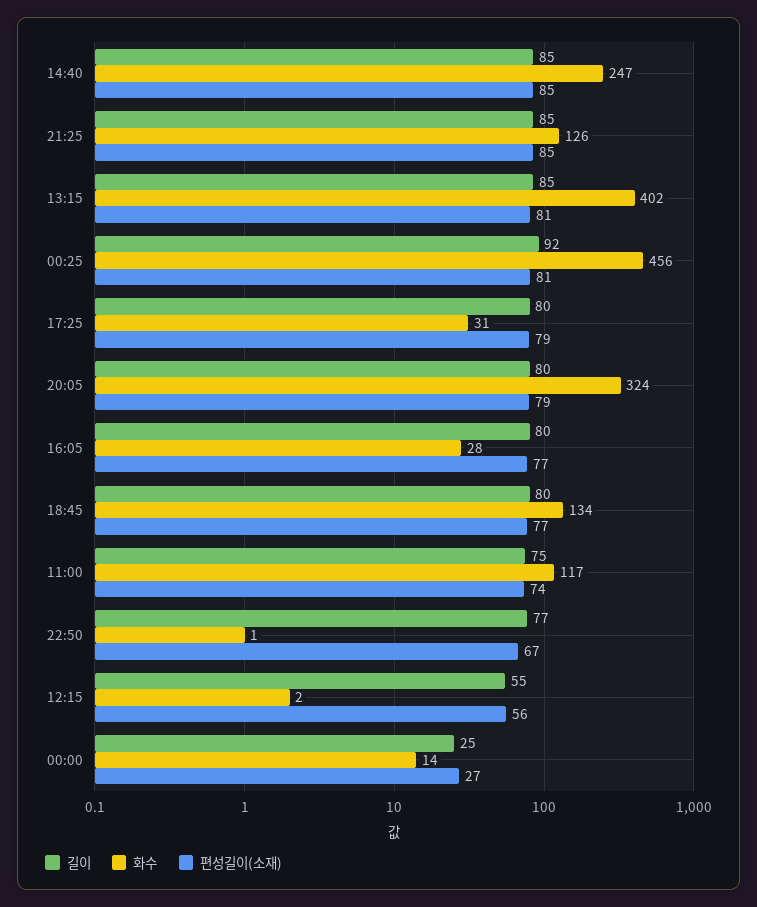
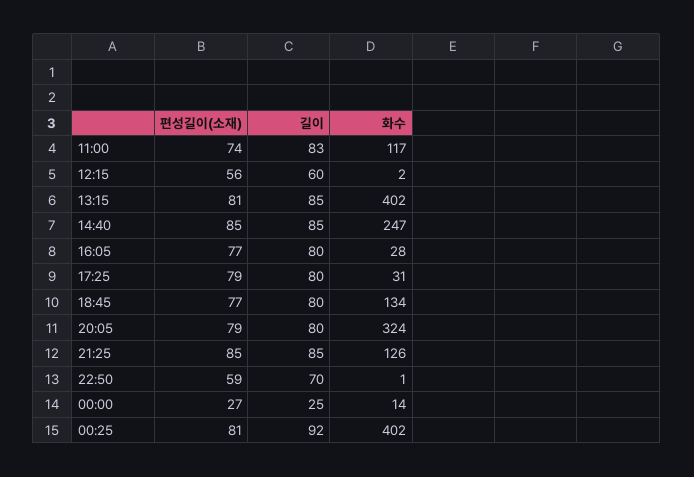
화수, 00:25: 456 -> 402
길이, 11:00: 75 -> 83
길이, 22:50: 77 -> 70
편성길이(소재), 22:50: 67 -> 59
길이, 12:15: 55 -> 60

